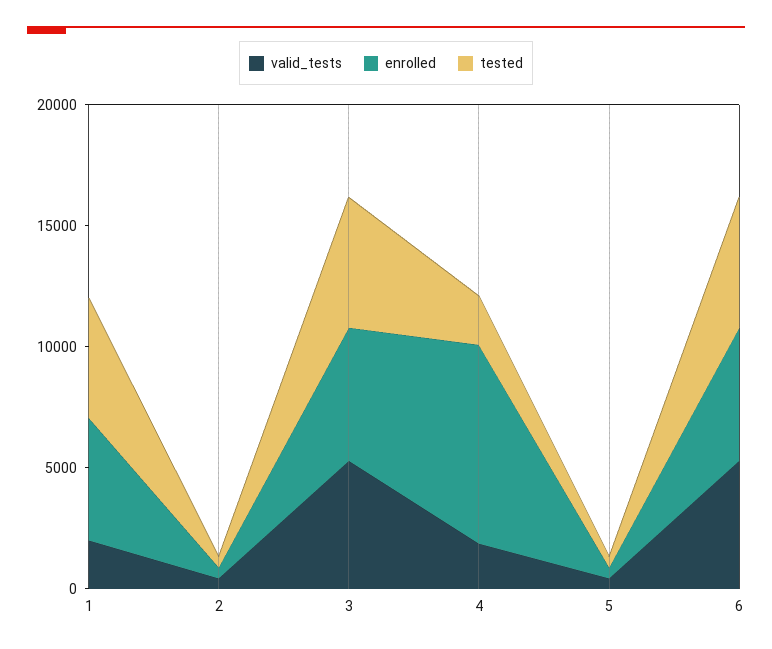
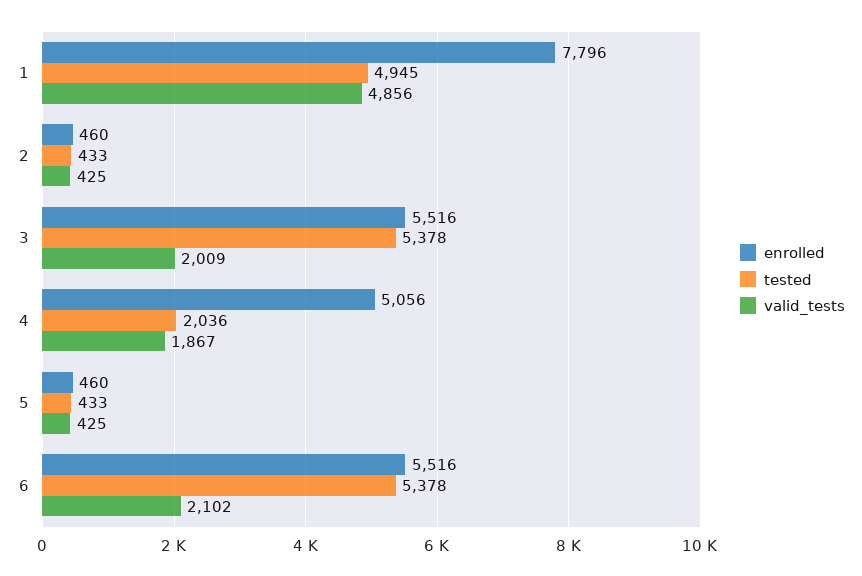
valid_tests, 1: 2000 -> 4856
enrolled, 1: 5000 -> 7796
valid_tests, 3: 5000 -> 2009
enrolled, 4: 8000 -> 5056
valid_tests, 6: 5000 -> 2102

